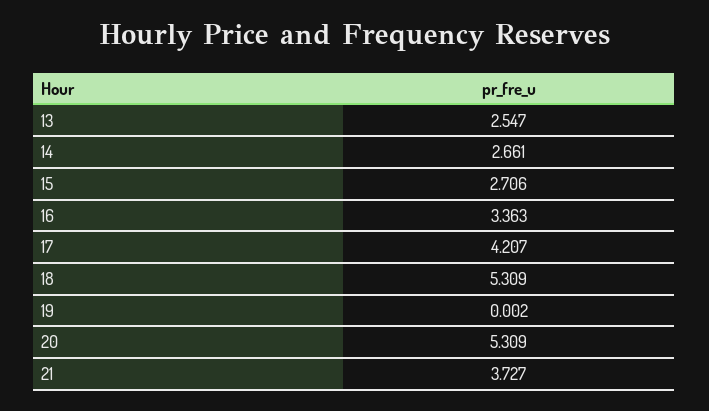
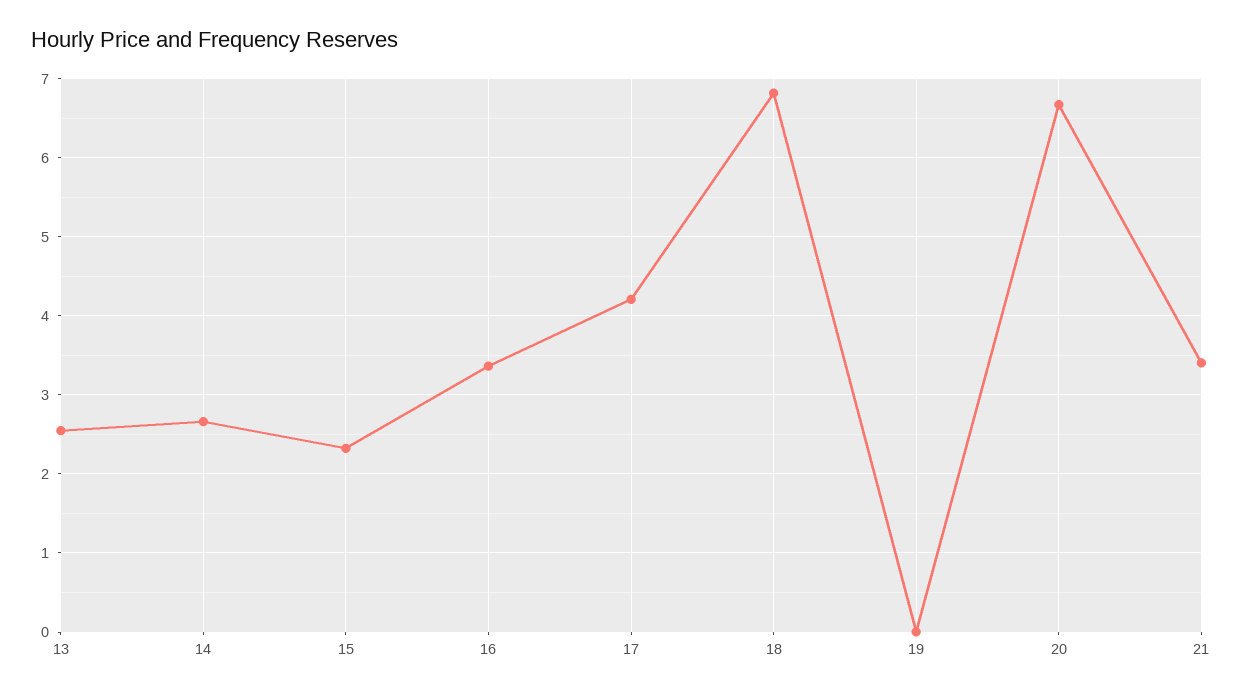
15: 2.706 -> 2.3
18: 5.309 -> 6.8
20: 5.309 -> 6.7
21: 3.727 -> 3.4

